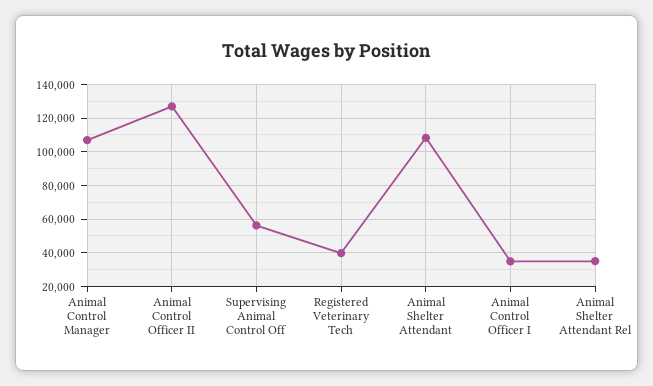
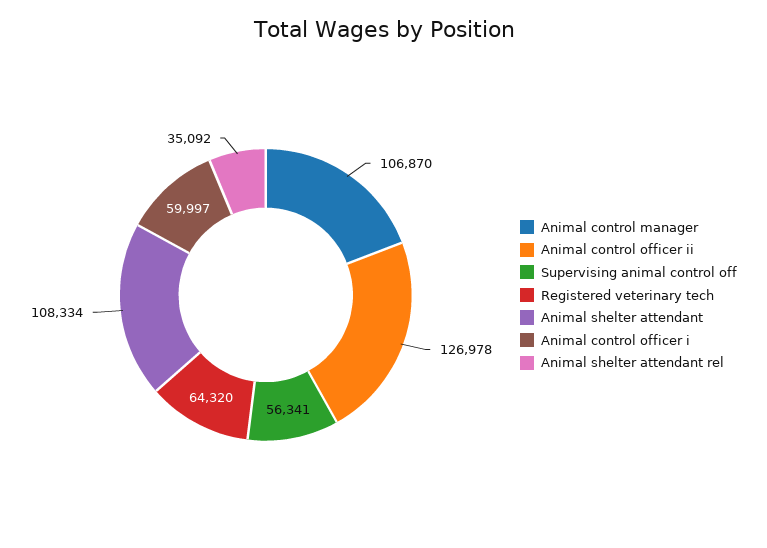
Registered Veterinary Tech: 40000 -> 64320
Animal Control Officer I: 35000 -> 59997

